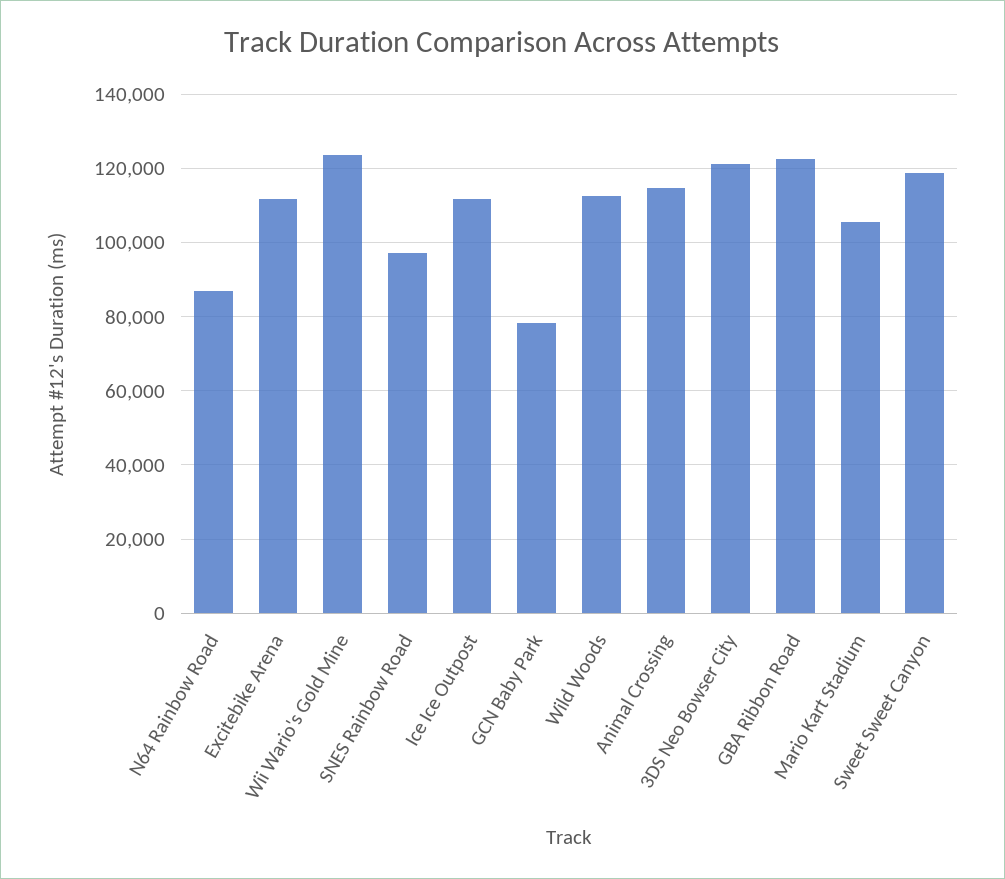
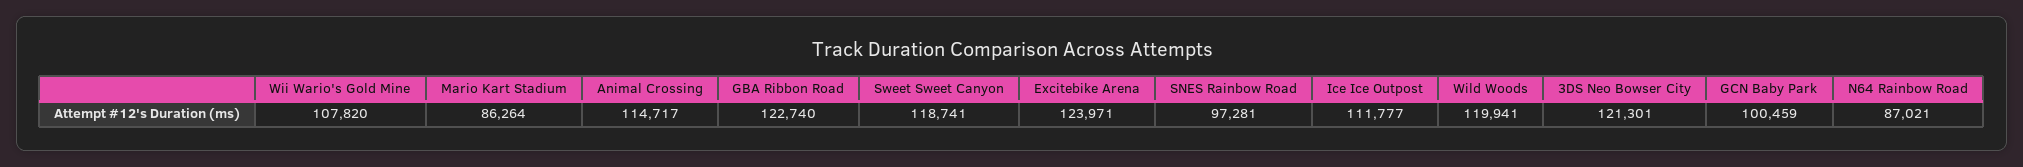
Excitebike Arena: 112000 -> 123971
Wii Wario's Gold Mine: 124000 -> 107820
GCN Baby Park: 78000 -> 100459
Wild Woods: 112000 -> 119941
Mario Kart Stadium: 106000 -> 86264

